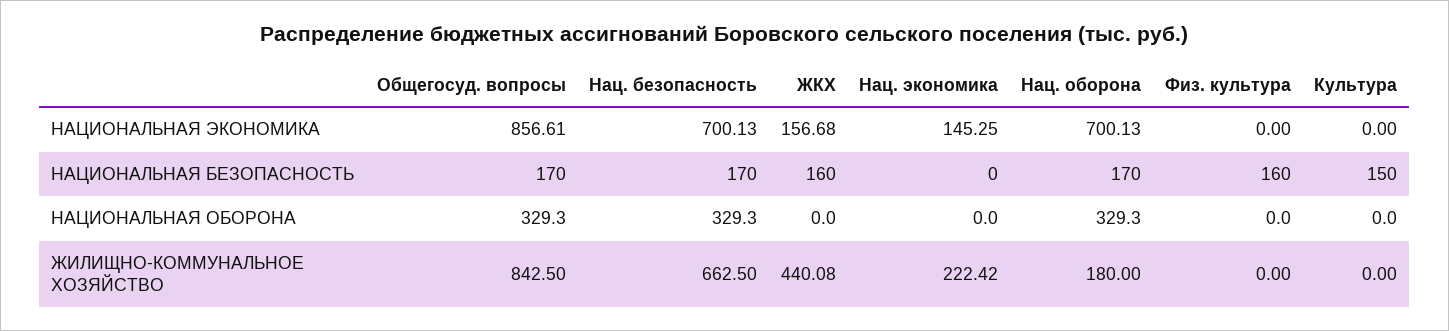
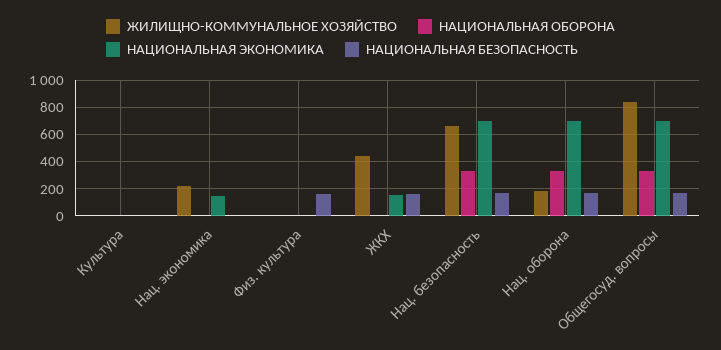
НАЦИОНАЛЬНАЯ ЭКОНОМИКА, Общегосуд. вопросы: 856.61 -> 700
НАЦИОНАЛЬНАЯ БЕЗОПАСНОСТЬ, Культура: 150 -> 0

